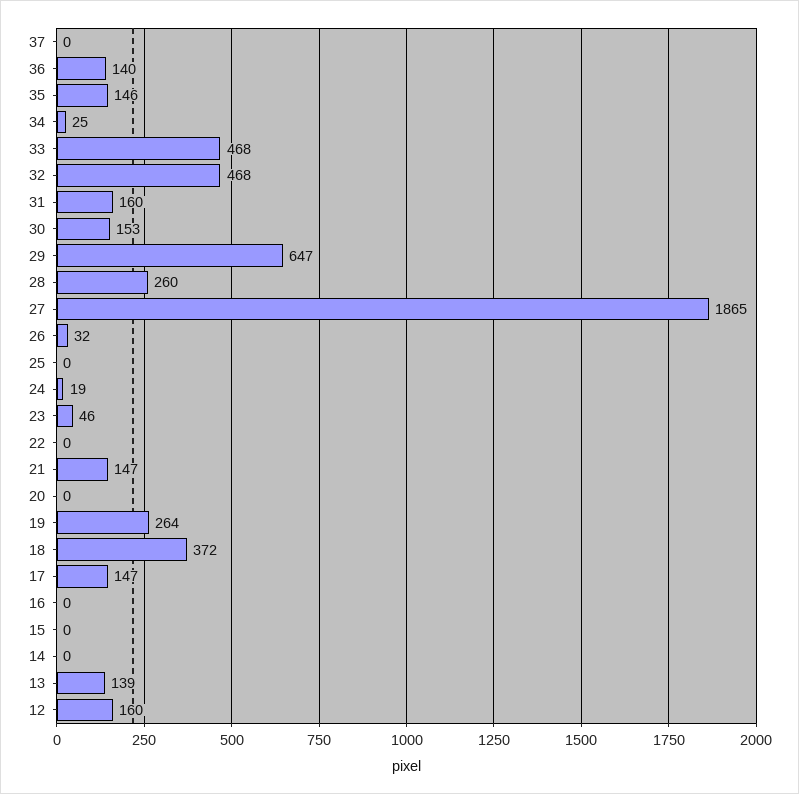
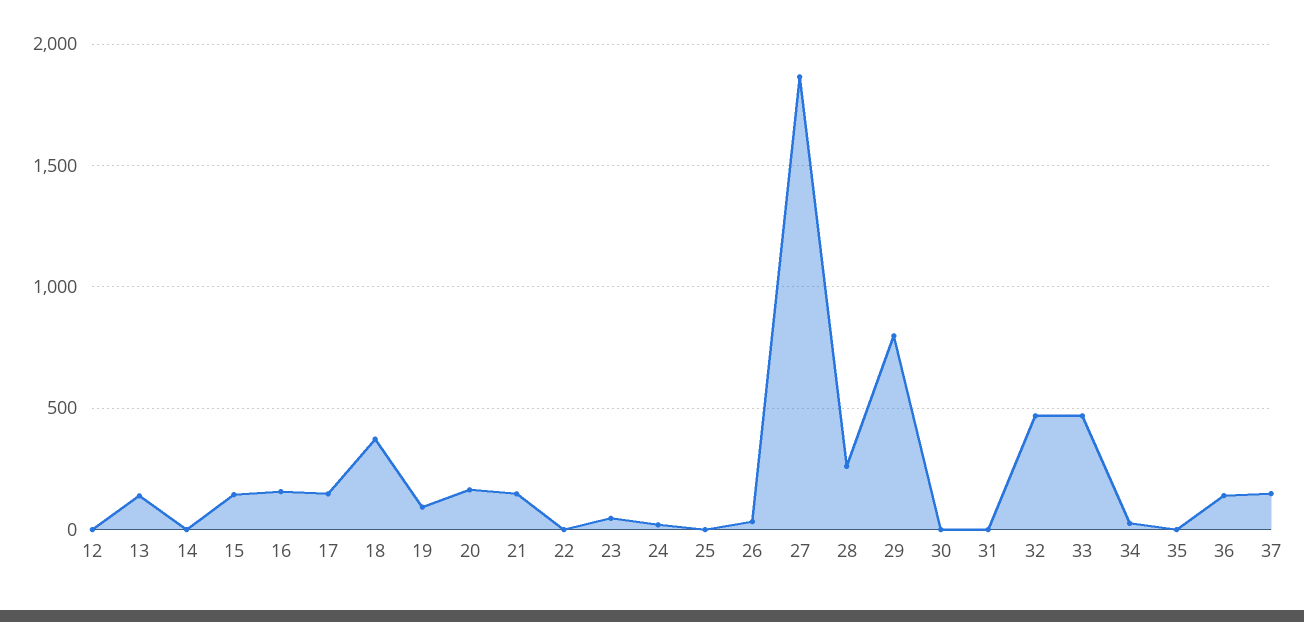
37: 0 -> 150
35: 146 -> 0
31: 160 -> 0
30: 153 -> 0
29: 647 -> 800
20: 0 -> 150
19: 264 -> 100
16: 0 -> 150
15: 0 -> 150
12: 160 -> 0

